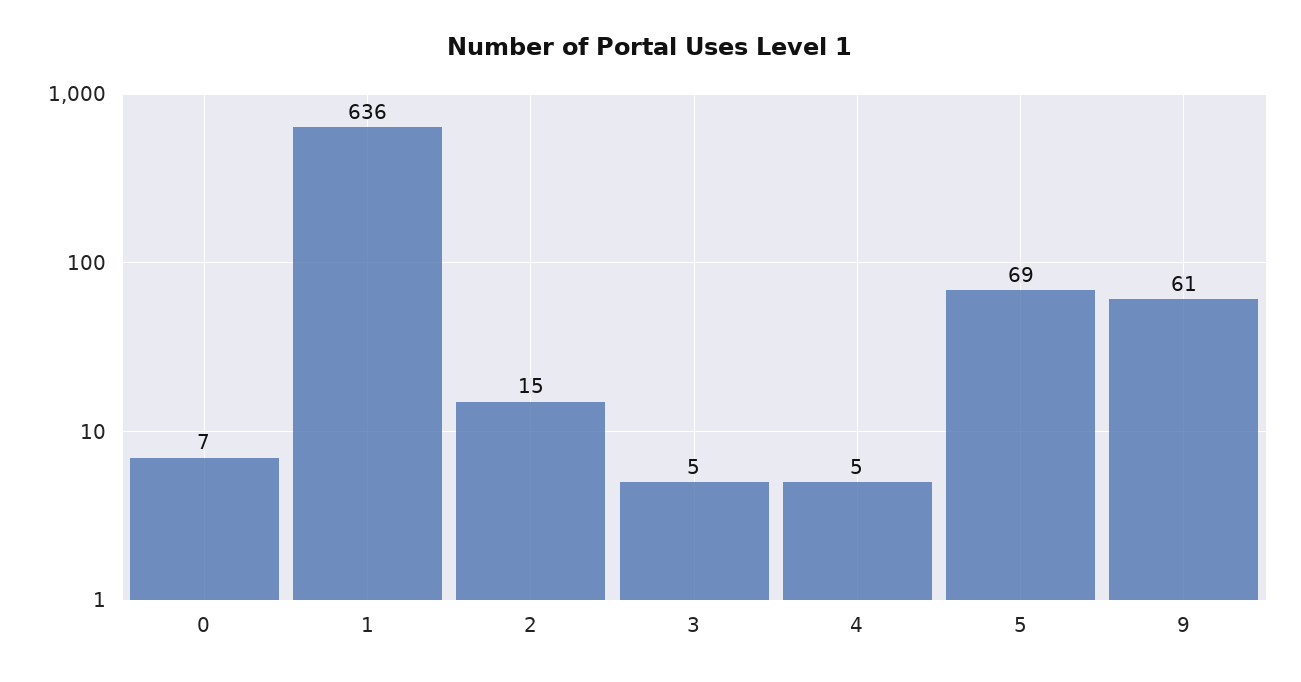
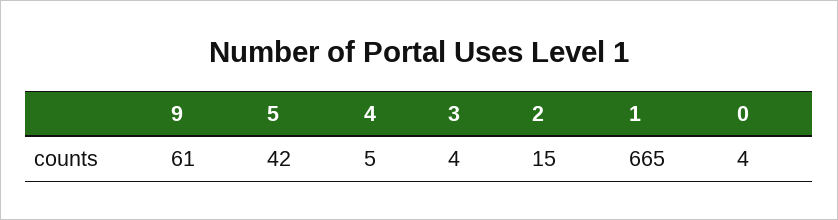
0: 7 -> 4
1: 636 -> 665
3: 5 -> 4
5: 69 -> 42

